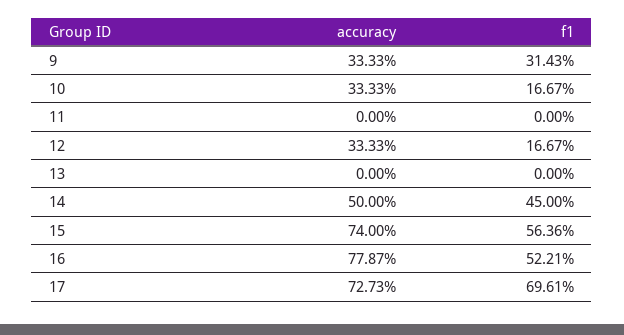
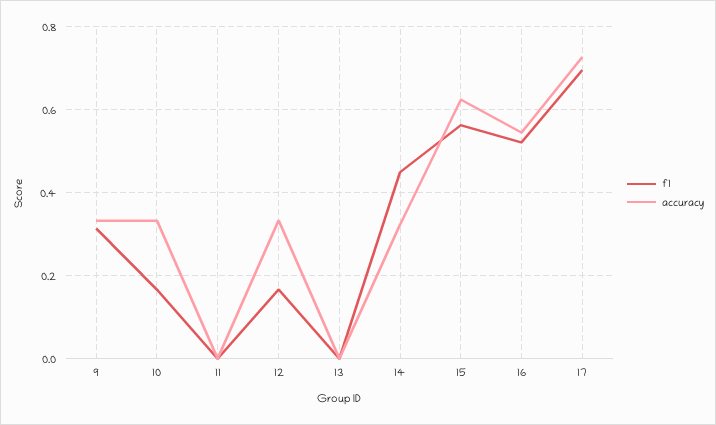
accuracy, 14: 0.5 -> 0.32
accuracy, 15: 0.74 -> 0.62
accuracy, 16: 0.7787 -> 0.54

